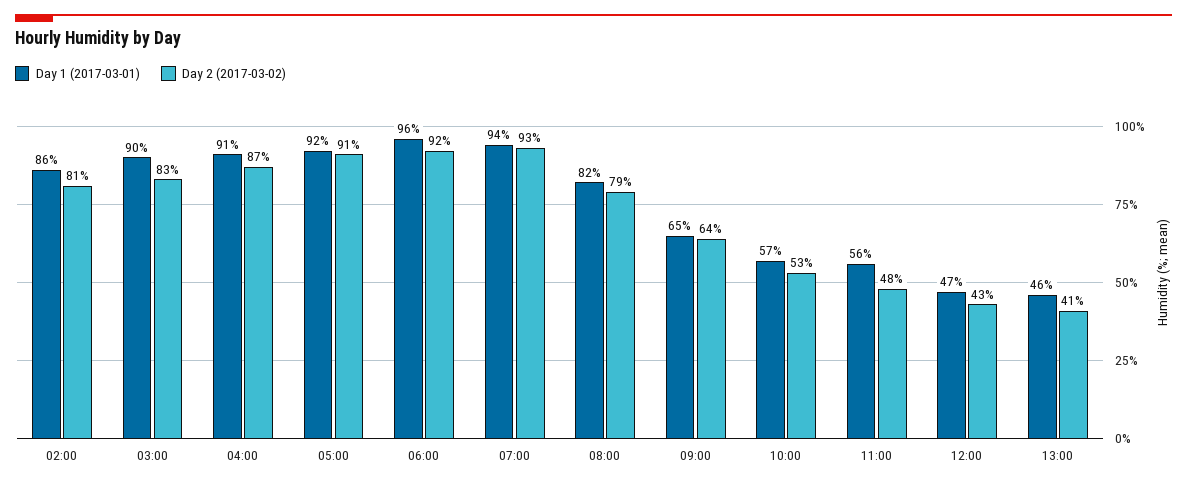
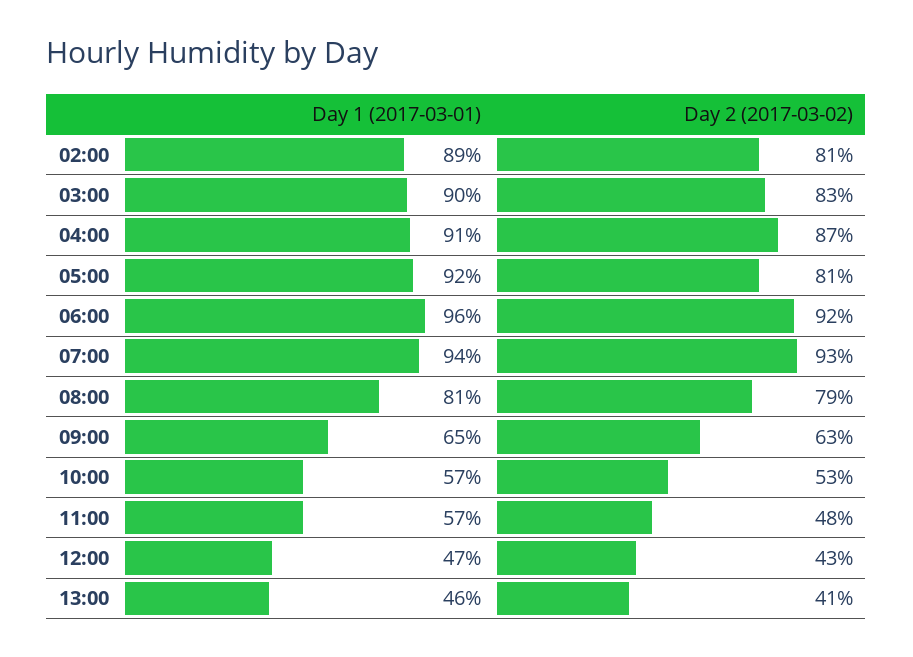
Day 1 (2017-03-01), 02:00: 86 -> 89
Day 2 (2017-03-02), 05:00: 91 -> 81
Day 1 (2017-03-01), 08:00: 82 -> 81
Day 2 (2017-03-02), 09:00: 64 -> 63
Day 1 (2017-03-01), 11:00: 56 -> 57

